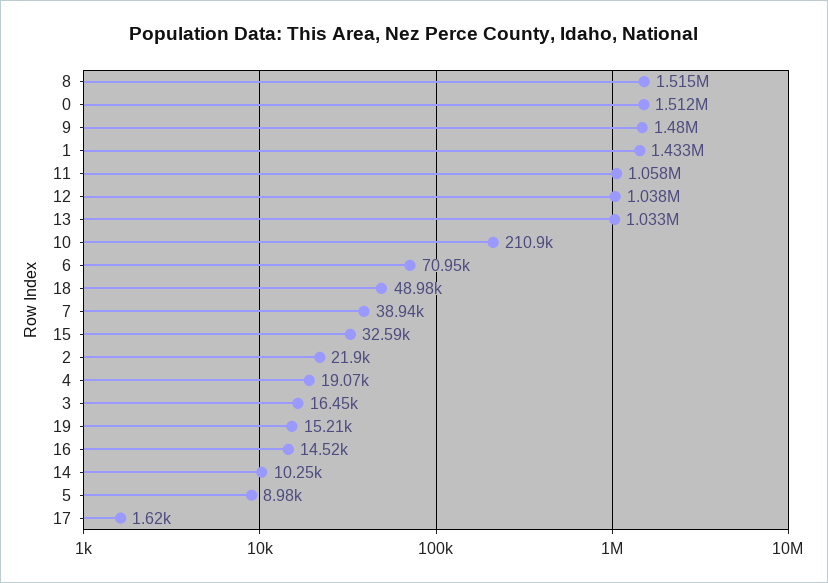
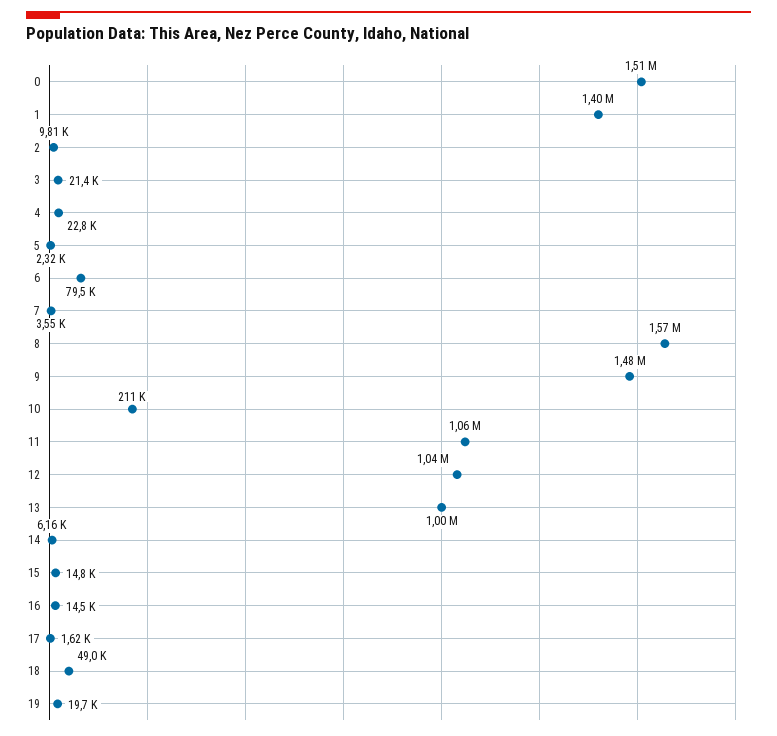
8: 1515000 -> 1570000
1: 1433000 -> 1400000
13: 1033000 -> 1000000
6: 70950 -> 79500
7: 38940 -> 3550
15: 32590 -> 14800
2: 21900 -> 9810
4: 19070 -> 22800
3: 16450 -> 21400
19: 15210 -> 19700
14: 10250 -> 6160
5: 8980 -> 2320

